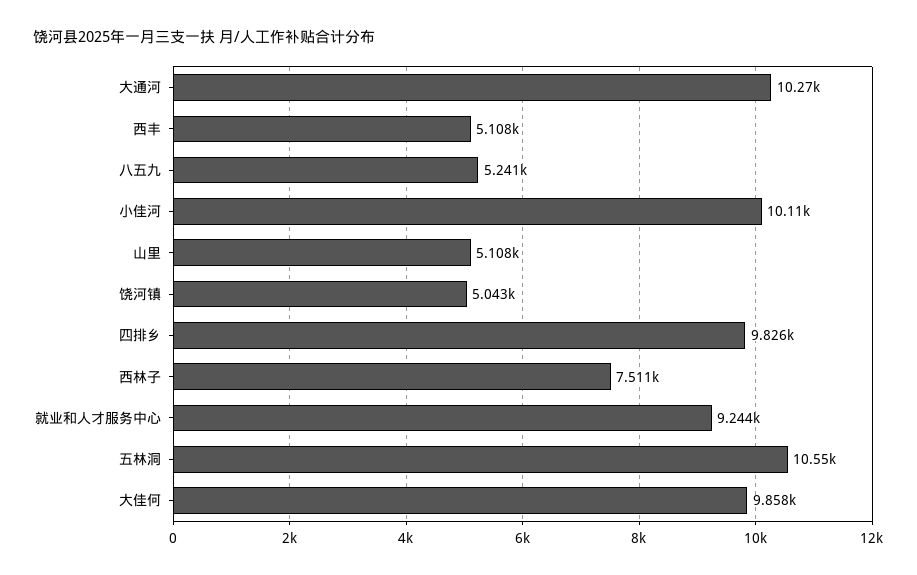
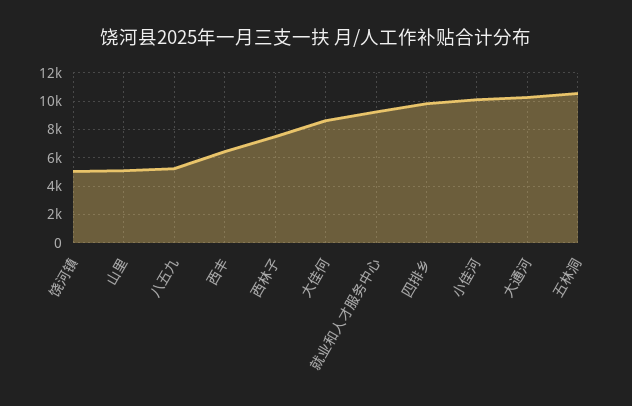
西丰: 5108 -> 6500
大佳何: 9858 -> 8500

